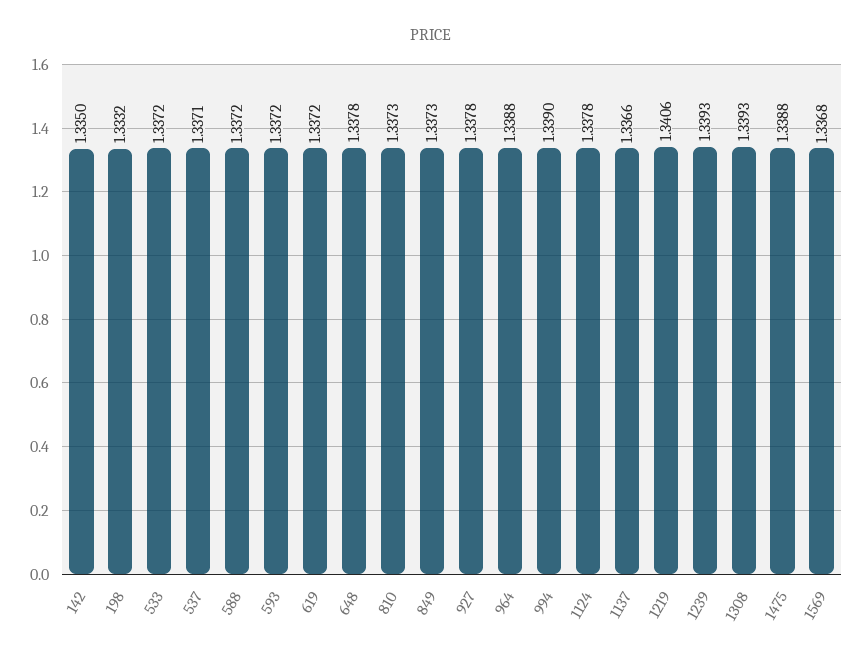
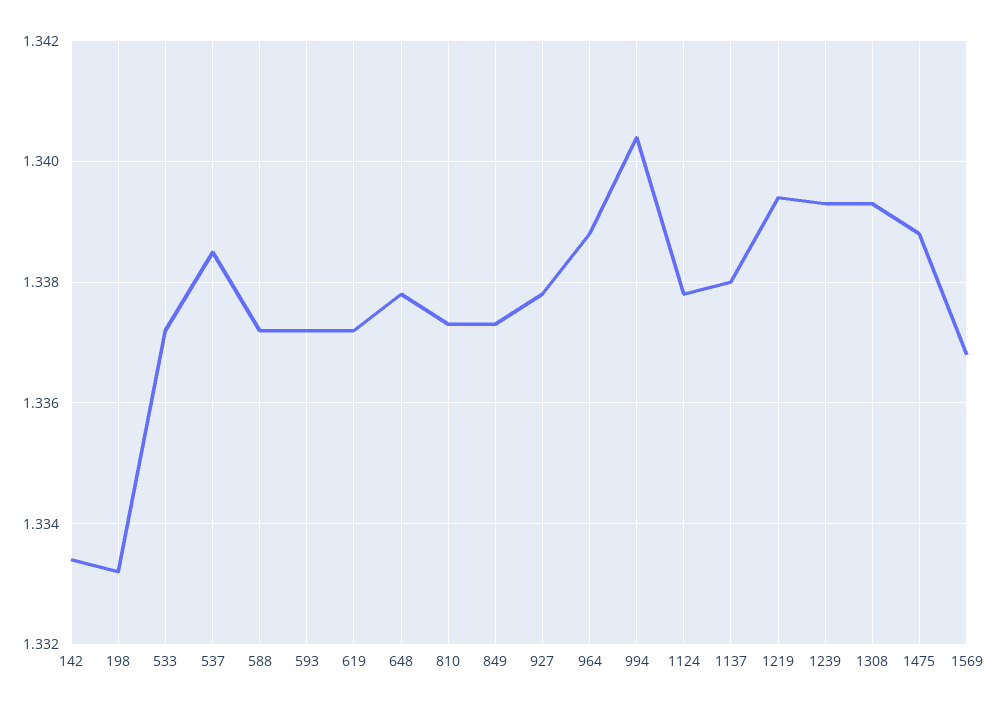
142: 1.335 -> 1.3335
537: 1.3371 -> 1.3385
994: 1.339 -> 1.3405
1137: 1.3366 -> 1.338
1219: 1.3406 -> 1.3395

